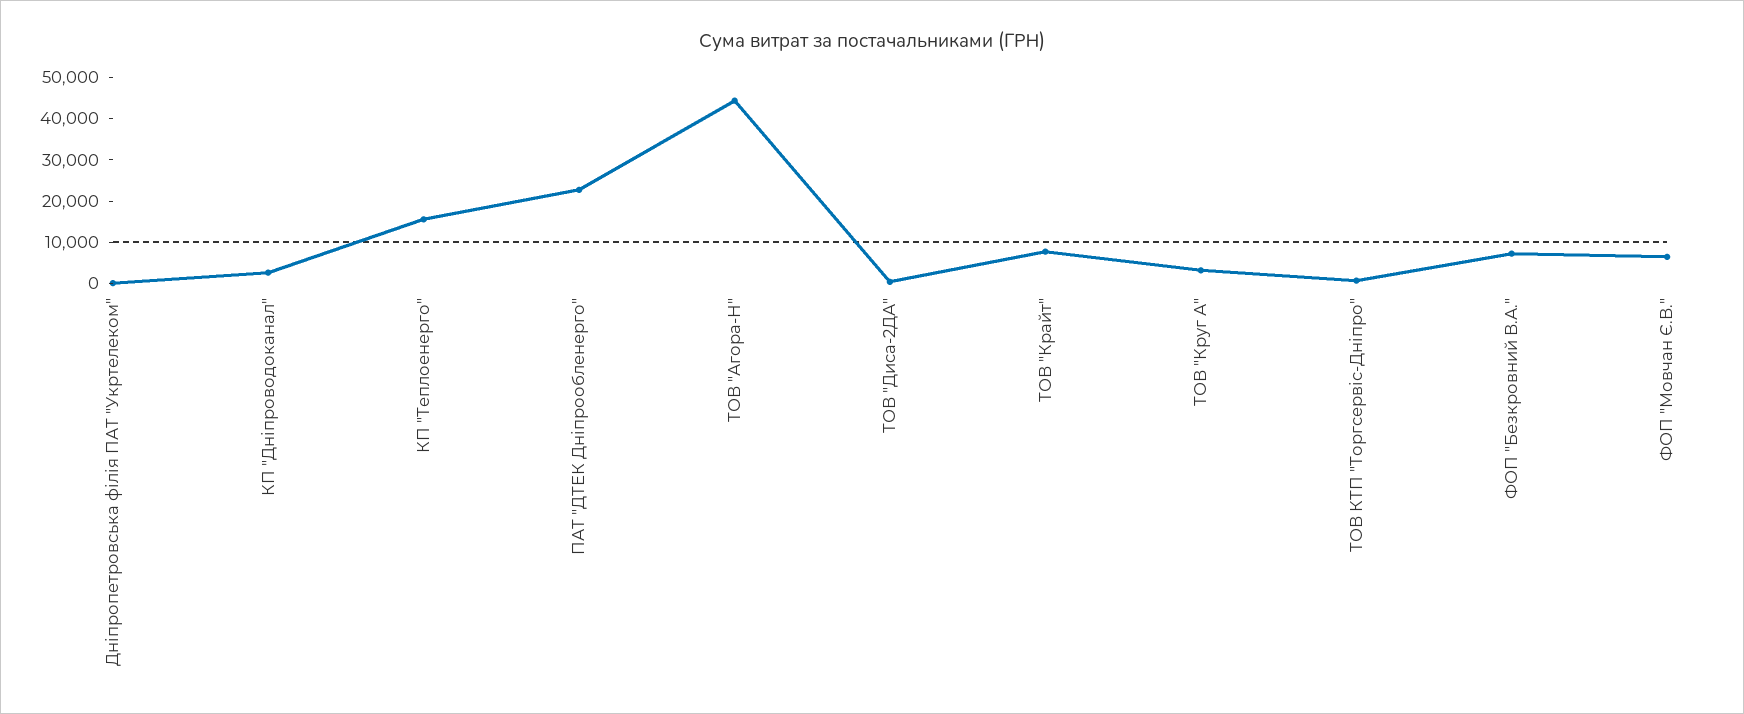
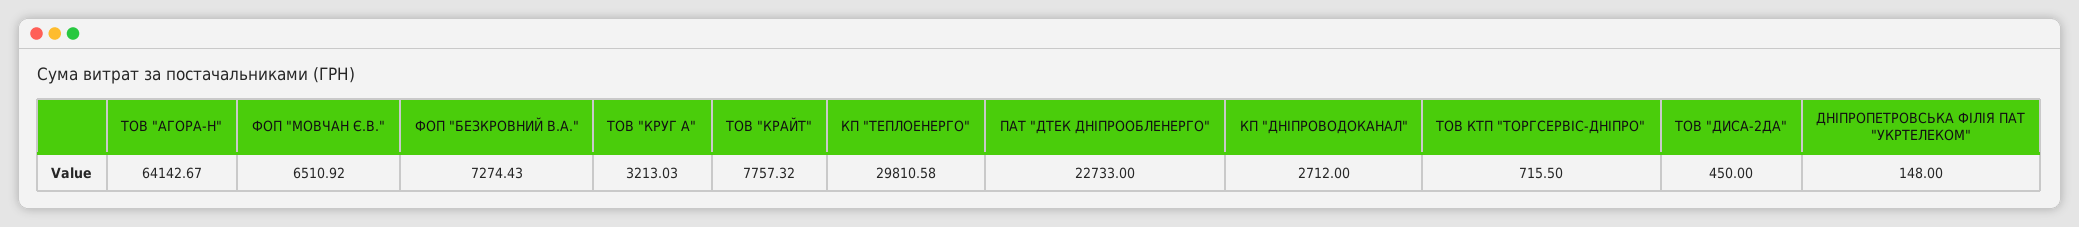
КП "Теплоенерго": 16000 -> 29810.58
ТОВ "Агора-Н": 44000 -> 64142.67

